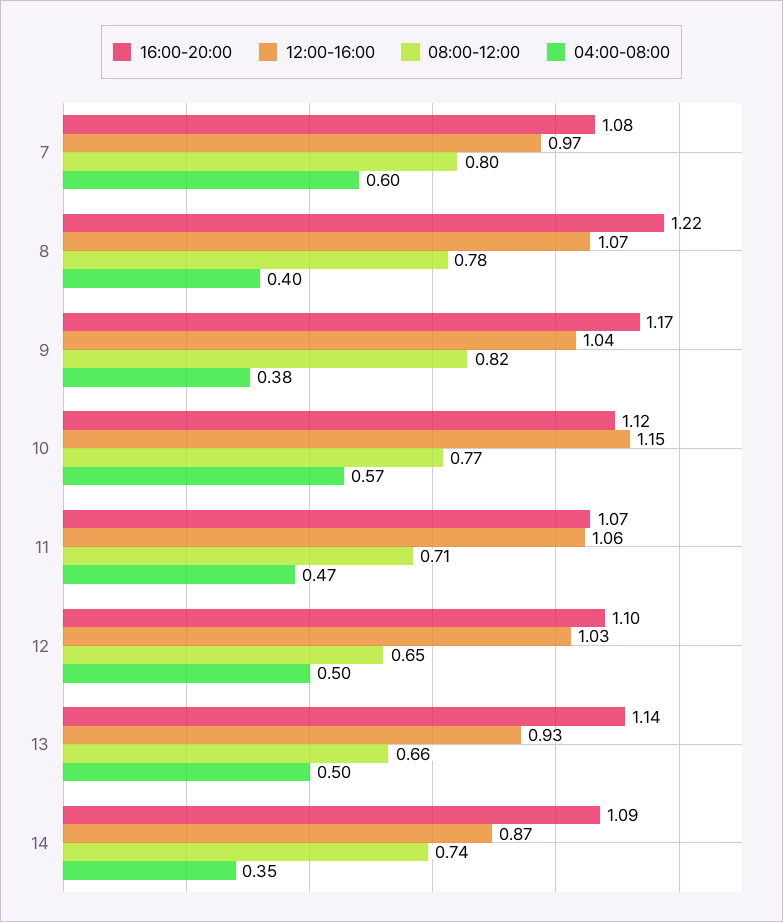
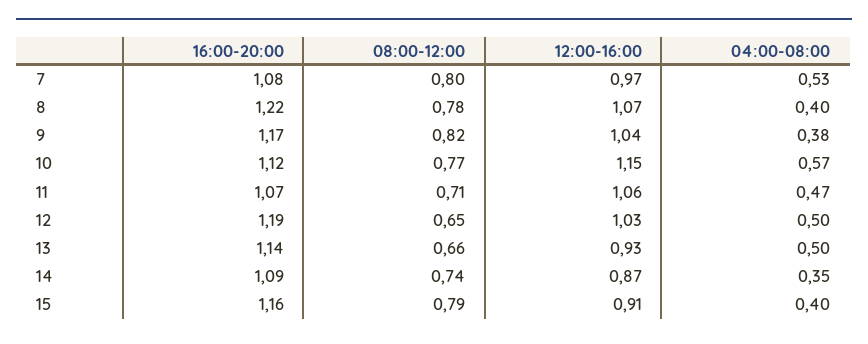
04:00-08:00, 7: 0.6 -> 0.53
16:00-20:00, 12: 1.1 -> 1.19
16:00-20:00, 15: none -> 1.16
08:00-12:00, 15: none -> 0.79
12:00-16:00, 15: none -> 0.91
04:00-08:00, 15: none -> 0.4

